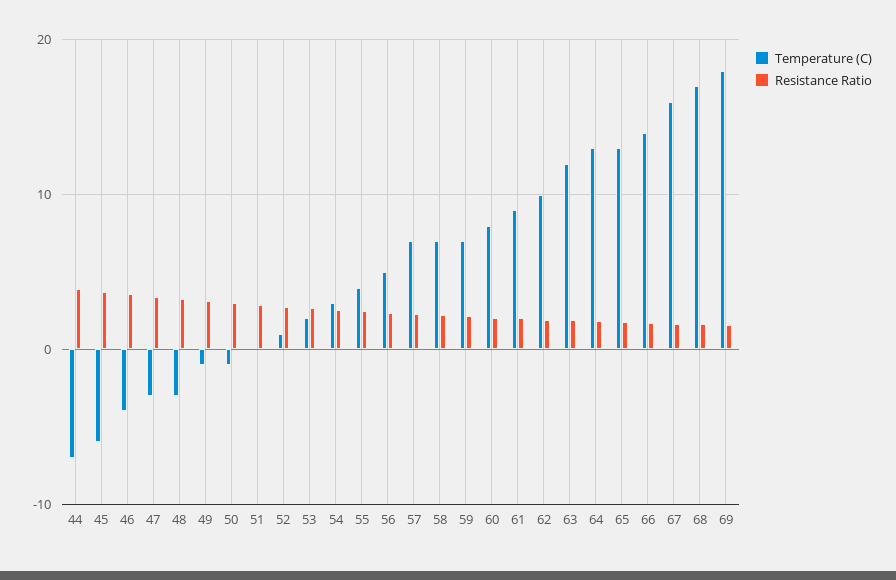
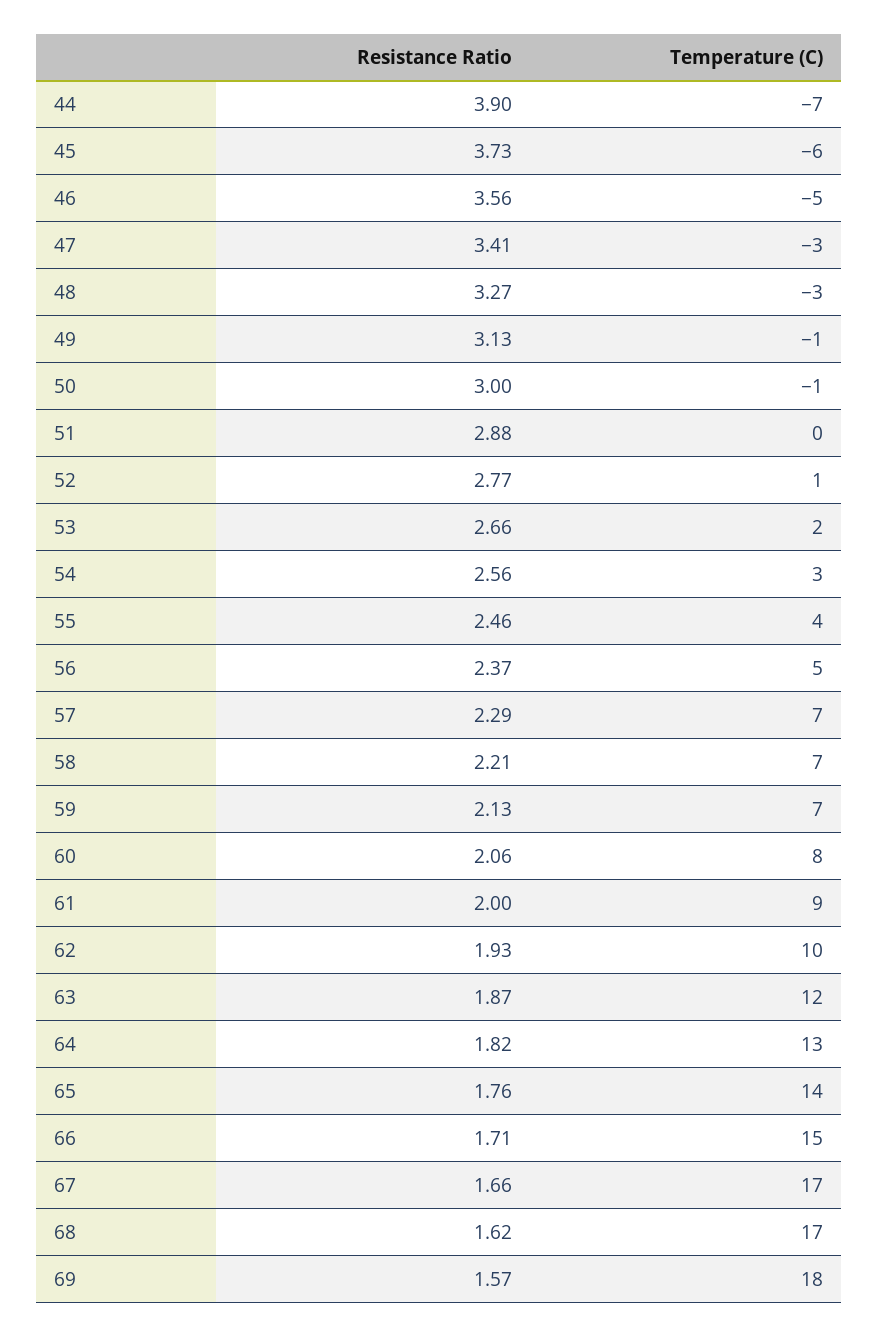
Temperature (C), 46: -4 -> -5
Temperature (C), 65: 13 -> 14
Temperature (C), 66: 14 -> 15
Temperature (C), 67: 16 -> 17

